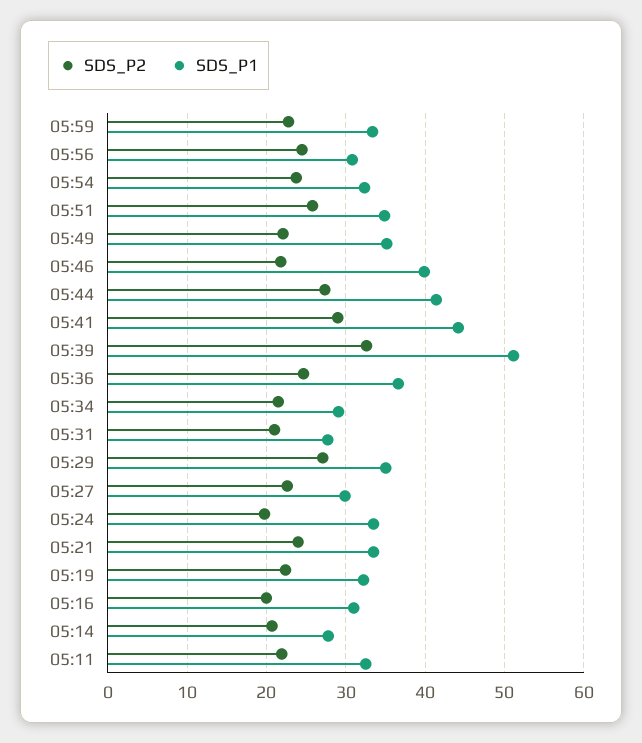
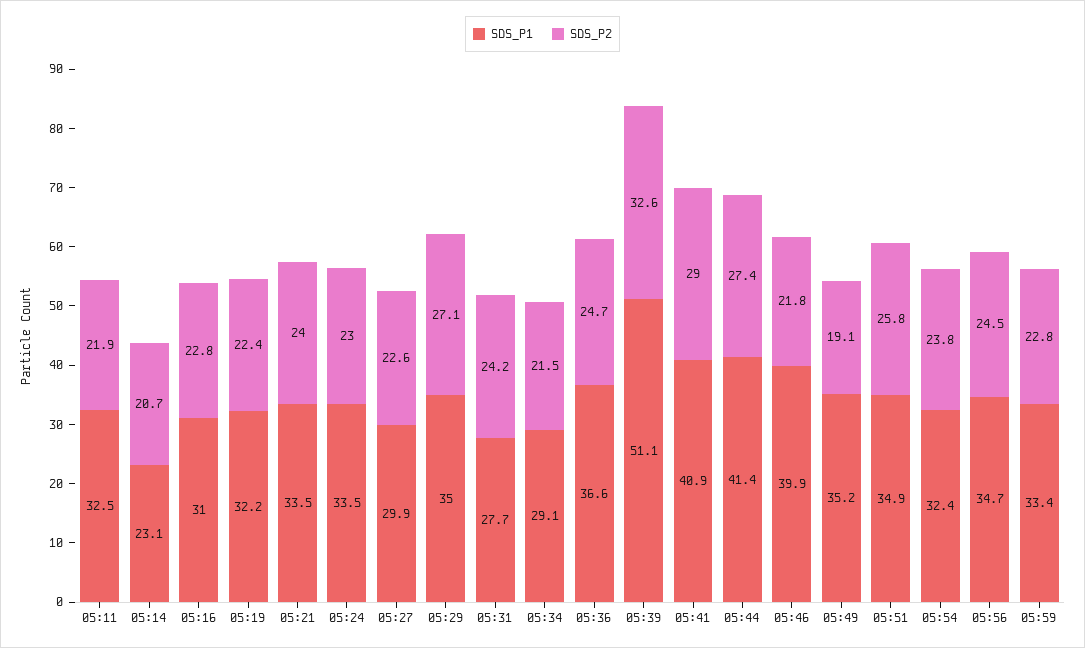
SDS_P1, 05:56: 31 -> 34.7
SDS_P2, 05:49: 22 -> 19.1
SDS_P1, 05:41: 44 -> 40.9
SDS_P2, 05:31: 21 -> 24.2
SDS_P2, 05:24: 20 -> 23
SDS_P2, 05:16: 20 -> 22.8
SDS_P1, 05:14: 28 -> 23.1

